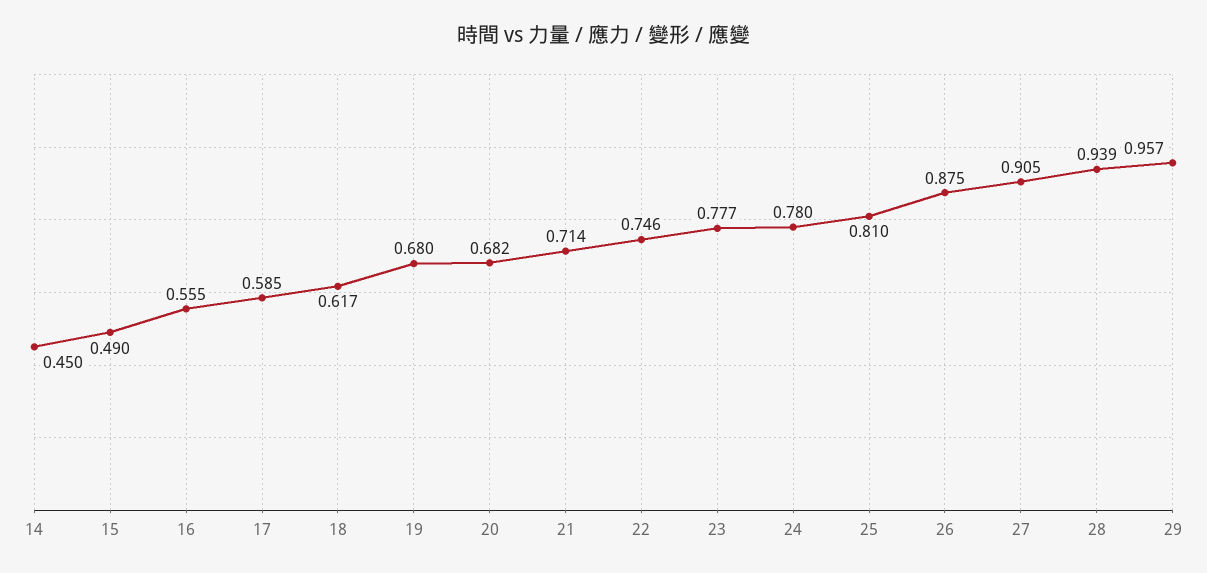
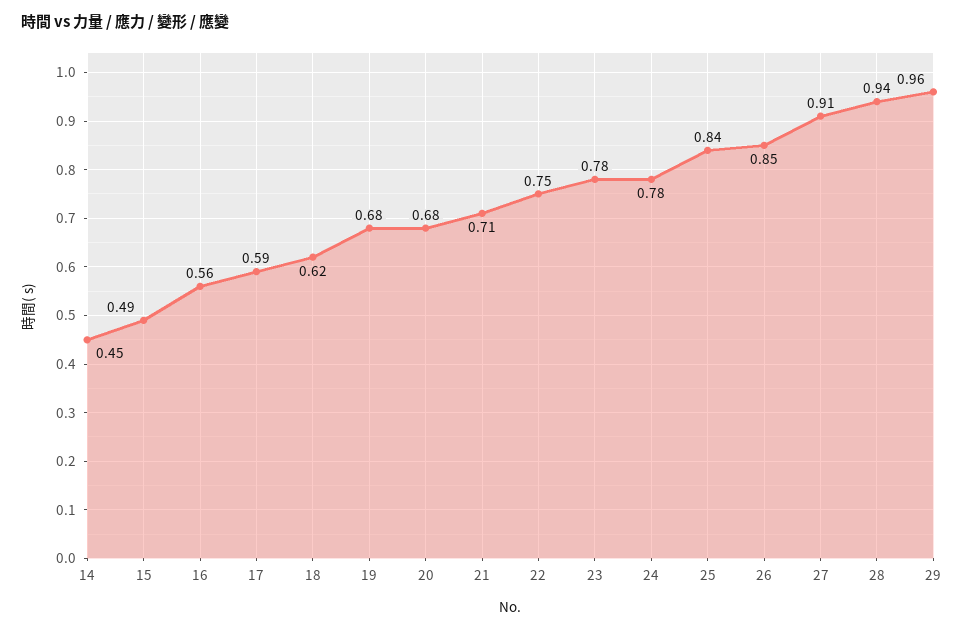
25: 0.81 -> 0.84
26: 0.875 -> 0.85

